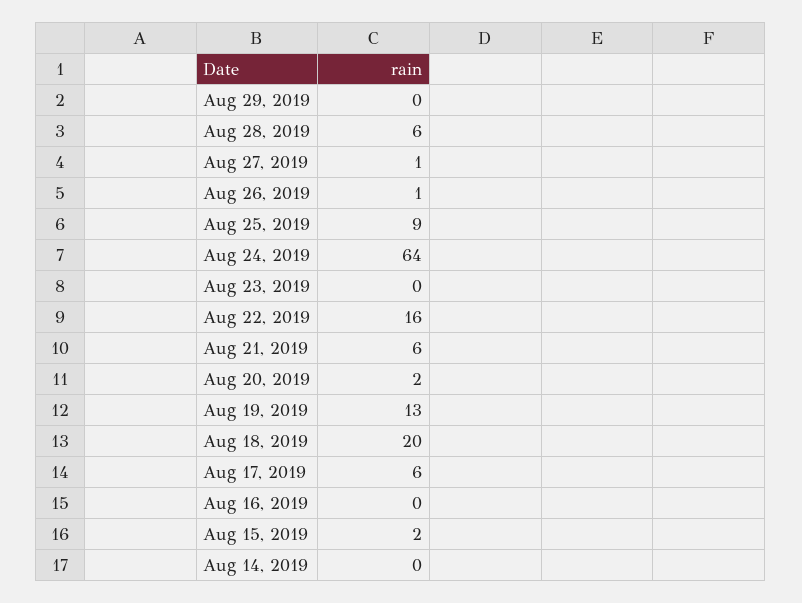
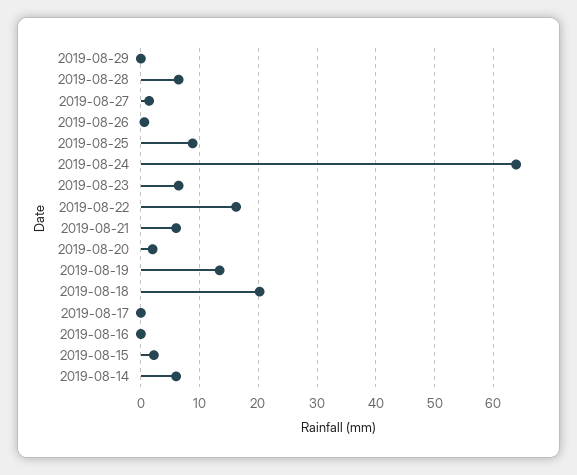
Aug 23, 2019: 0 -> 6
Aug 17, 2019: 6 -> 0
Aug 14, 2019: 0 -> 6

